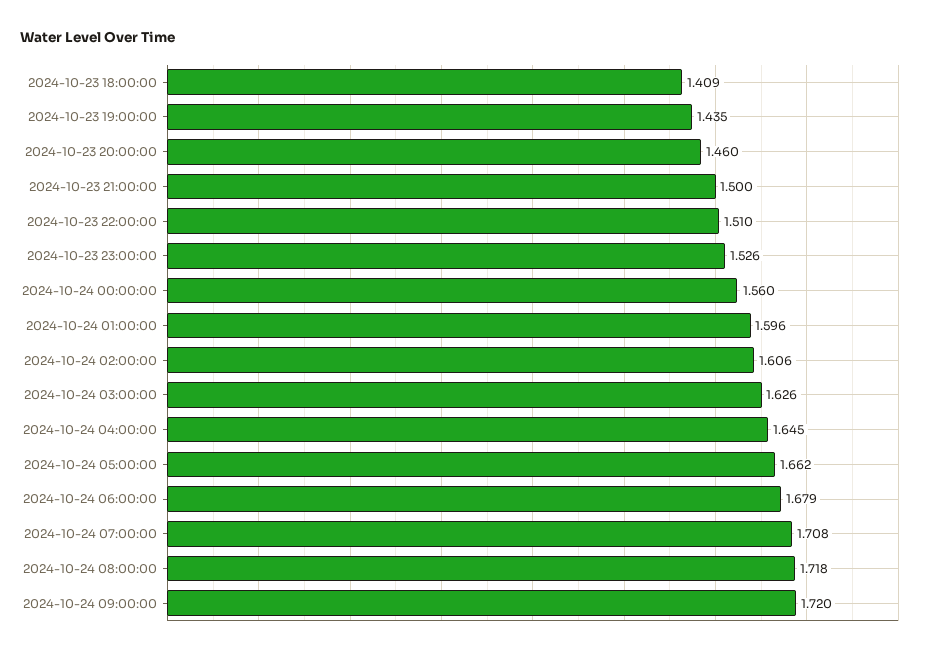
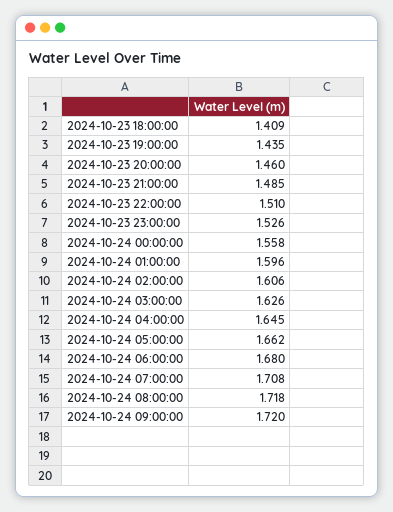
2024-10-23 21:00:00: 1.5 -> 1.485
2024-10-24 00:00:00: 1.56 -> 1.558
2024-10-24 06:00:00: 1.679 -> 1.68

